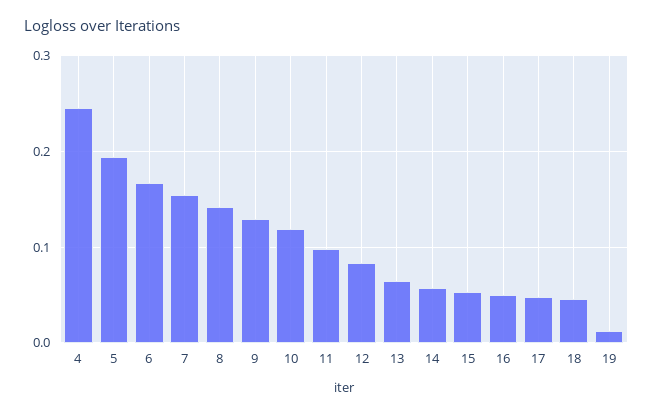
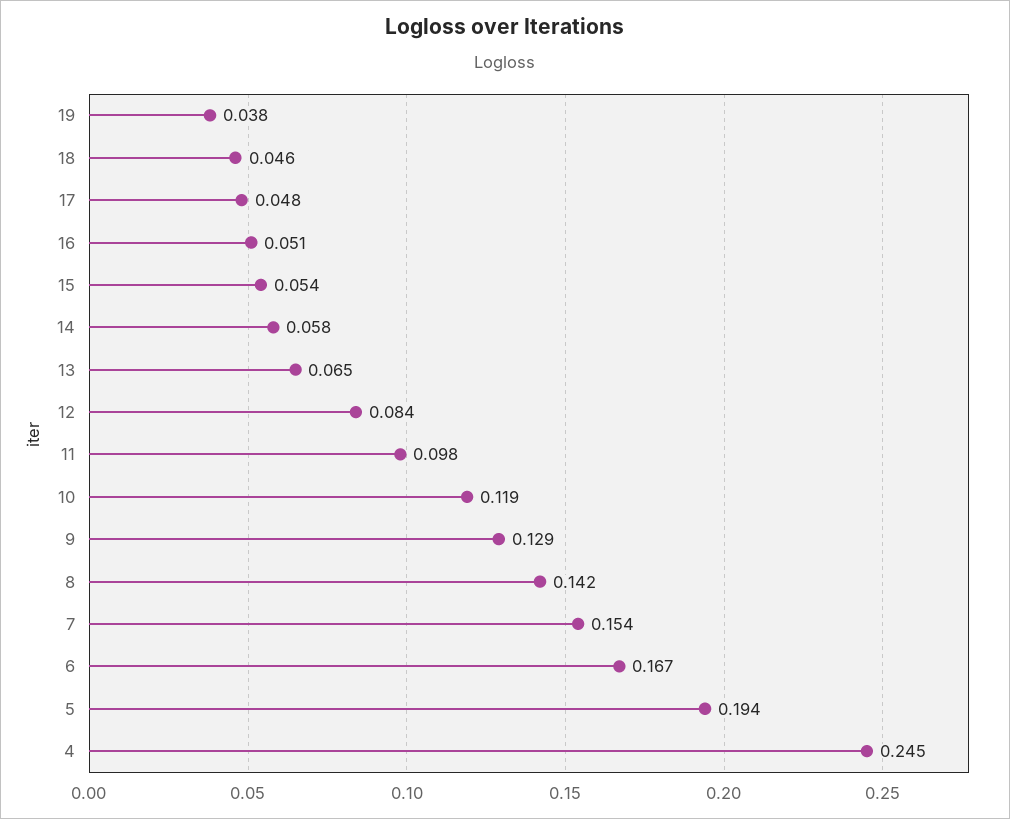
19: 0.01 -> 0.038

